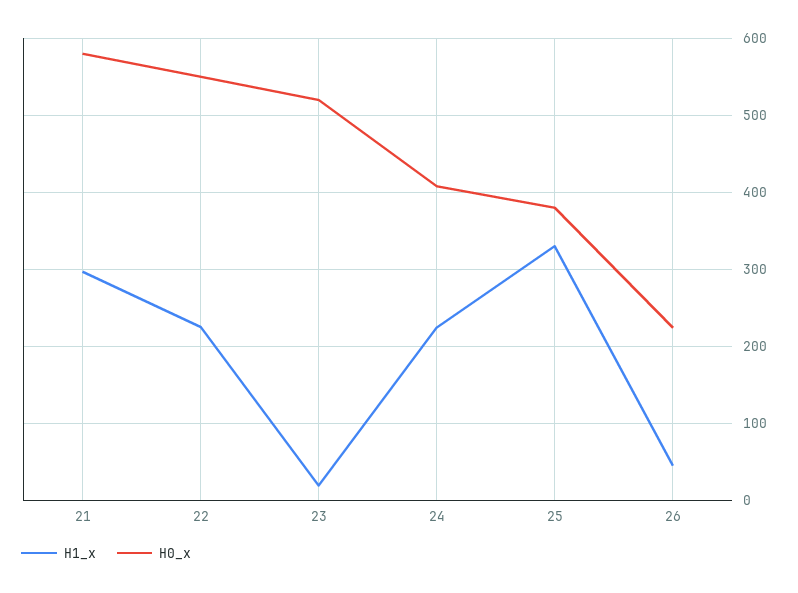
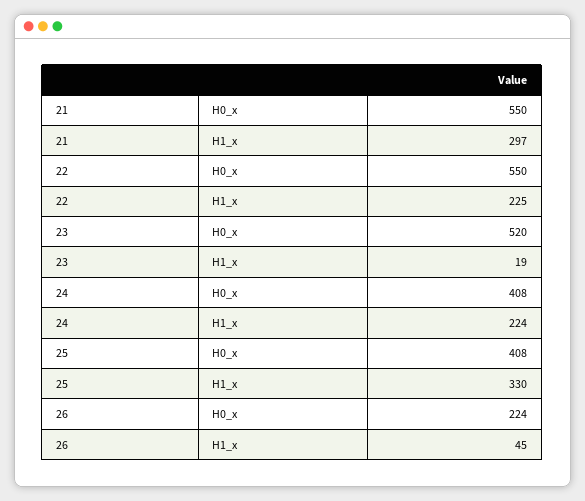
H0_x, 21: 580 -> 550
H0_x, 25: 380 -> 408

